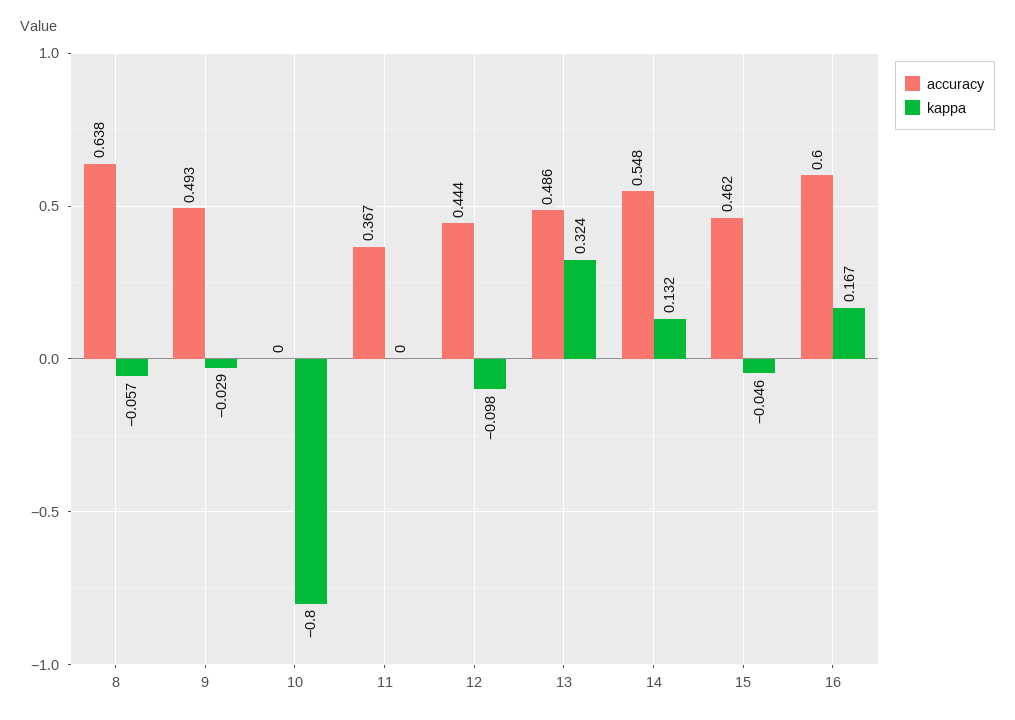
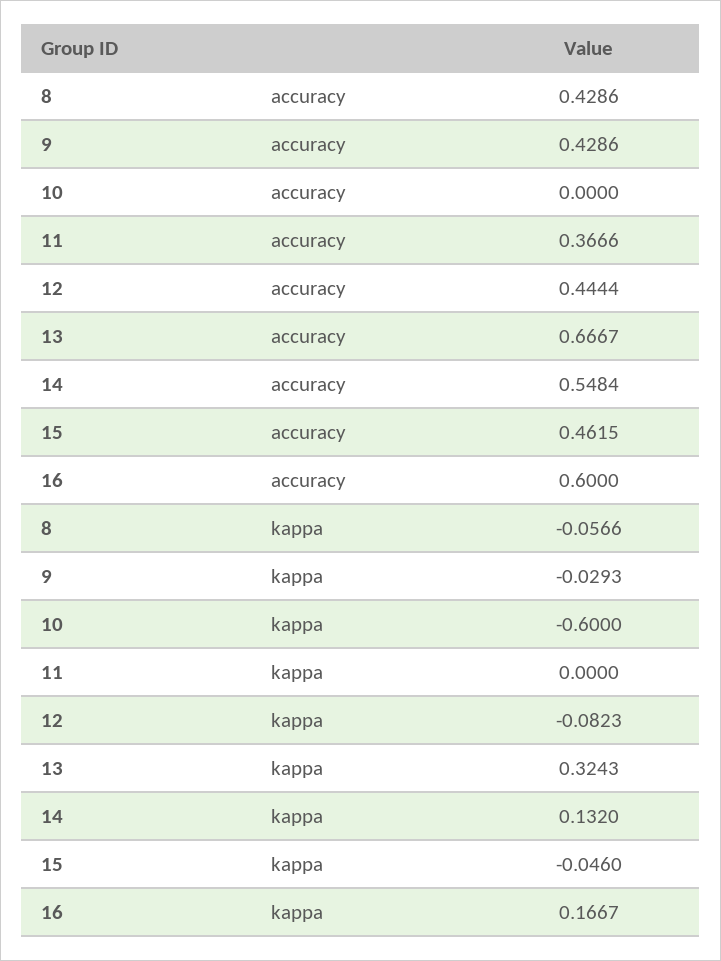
accuracy, 8: 0.638 -> 0.4286
accuracy, 9: 0.493 -> 0.4286
kappa, 10: -0.8 -> -0.6
kappa, 12: -0.098 -> -0.0823
accuracy, 13: 0.486 -> 0.6667

